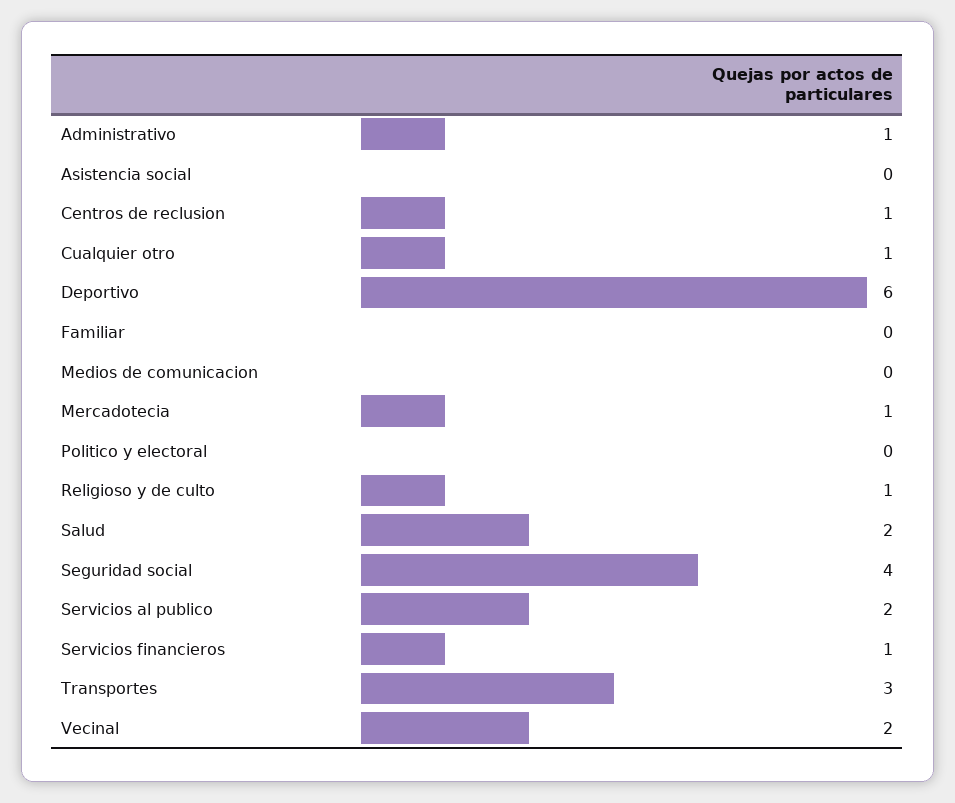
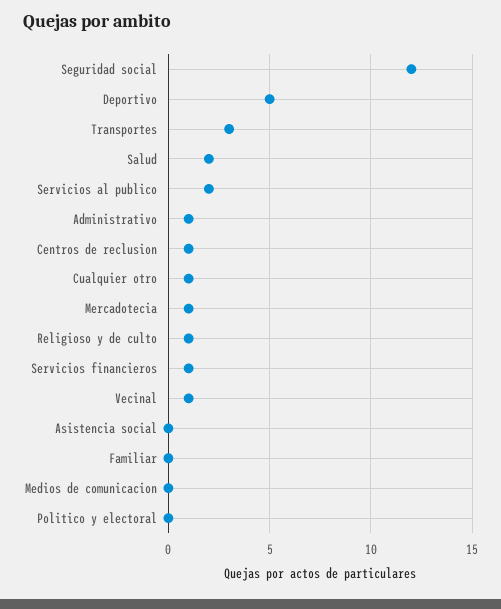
Deportivo: 6 -> 5
Seguridad social: 4 -> 12
Vecinal: 2 -> 1

